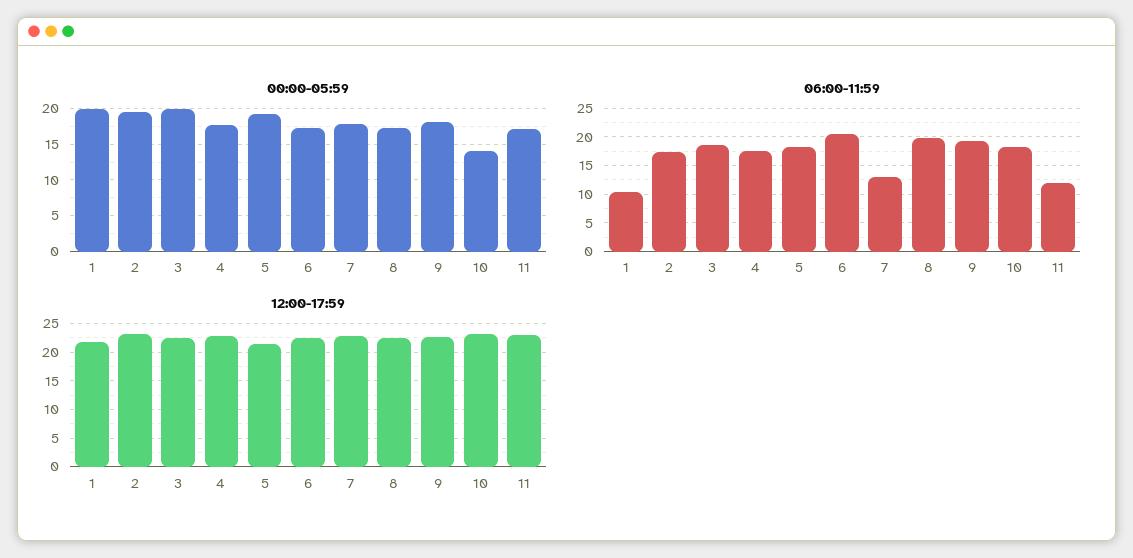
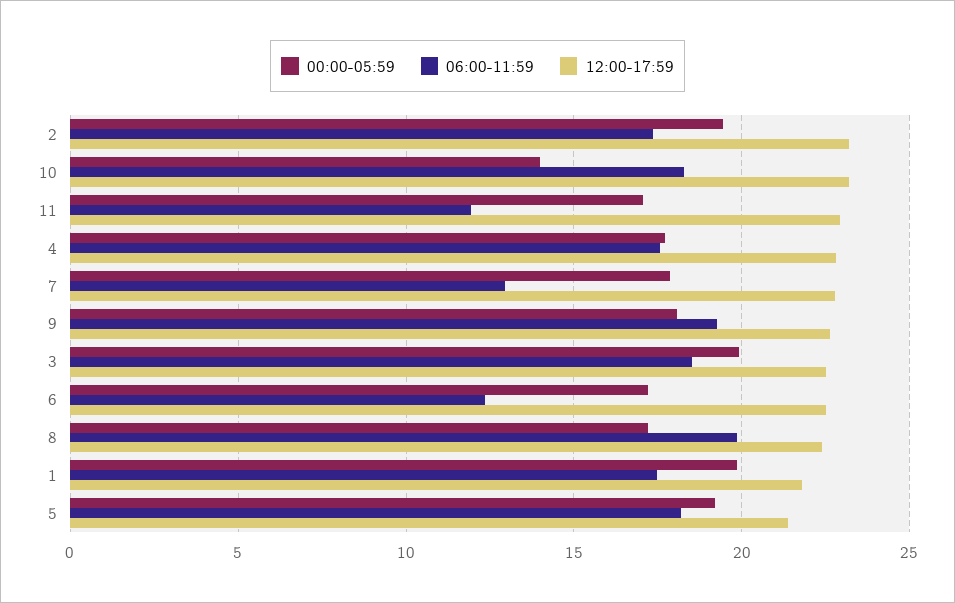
06:00-11:59, 1: 10 -> 17.5
06:00-11:59, 6: 20 -> 12.5

